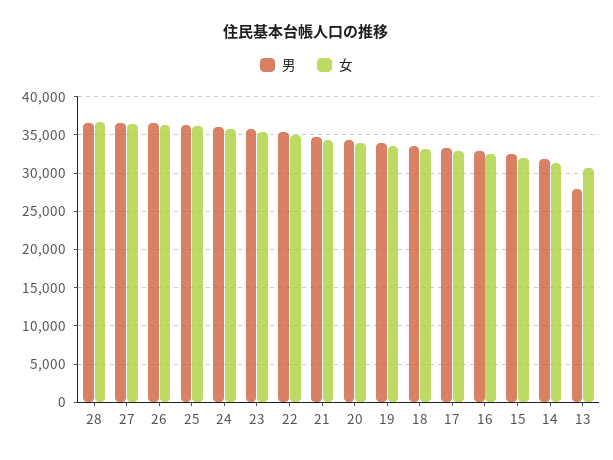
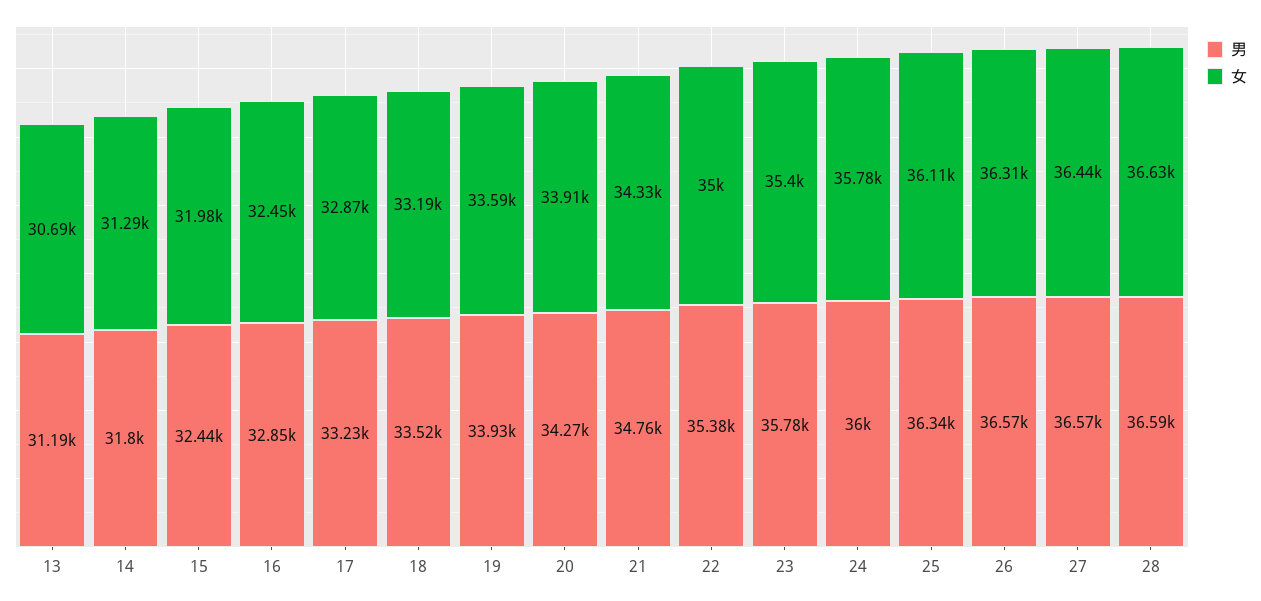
男, 13: 28000 -> 31190

